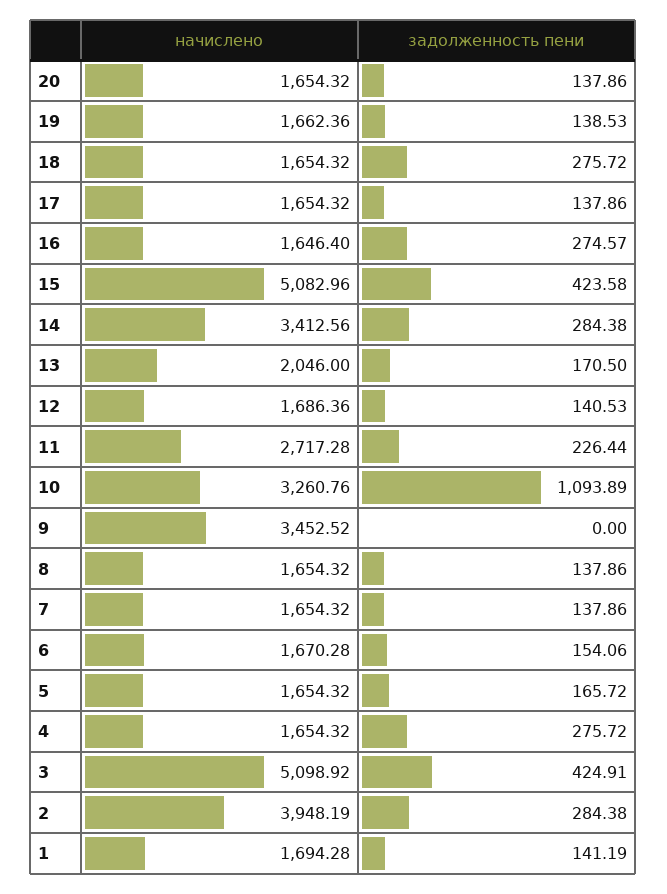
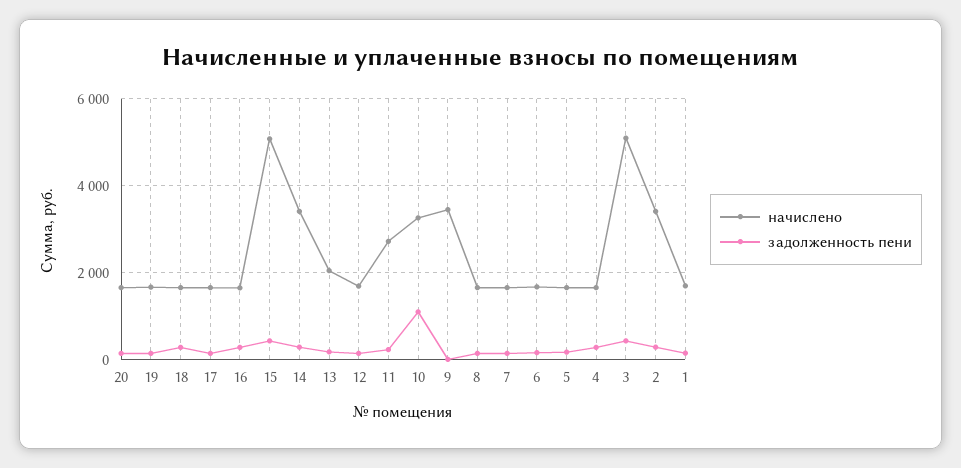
начислено, 2: 3948.19 -> 3400

